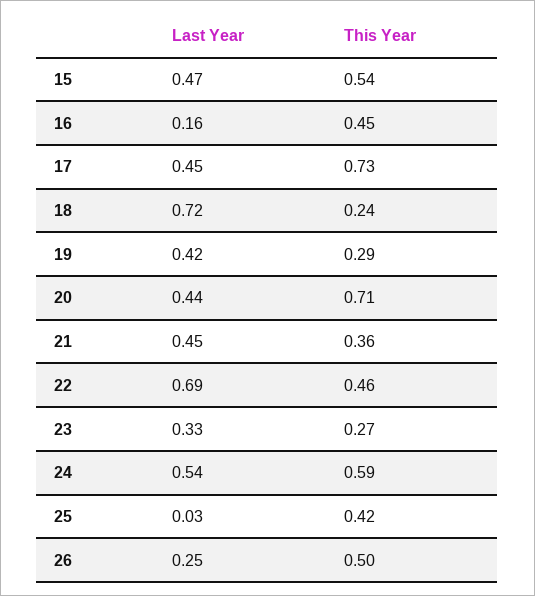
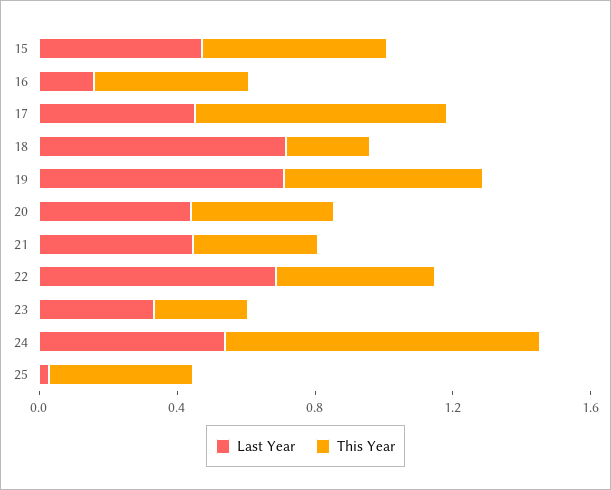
Last Year, 19: 0.42 -> 0.7
This Year, 19: 0.29 -> 0.6
This Year, 20: 0.71 -> 0.4
This Year, 24: 0.59 -> 0.9
Last Year, 26: 0.25 -> none
This Year, 26: 0.5 -> none

